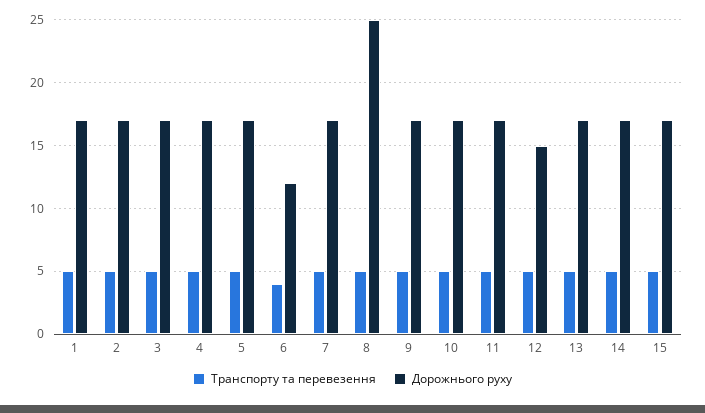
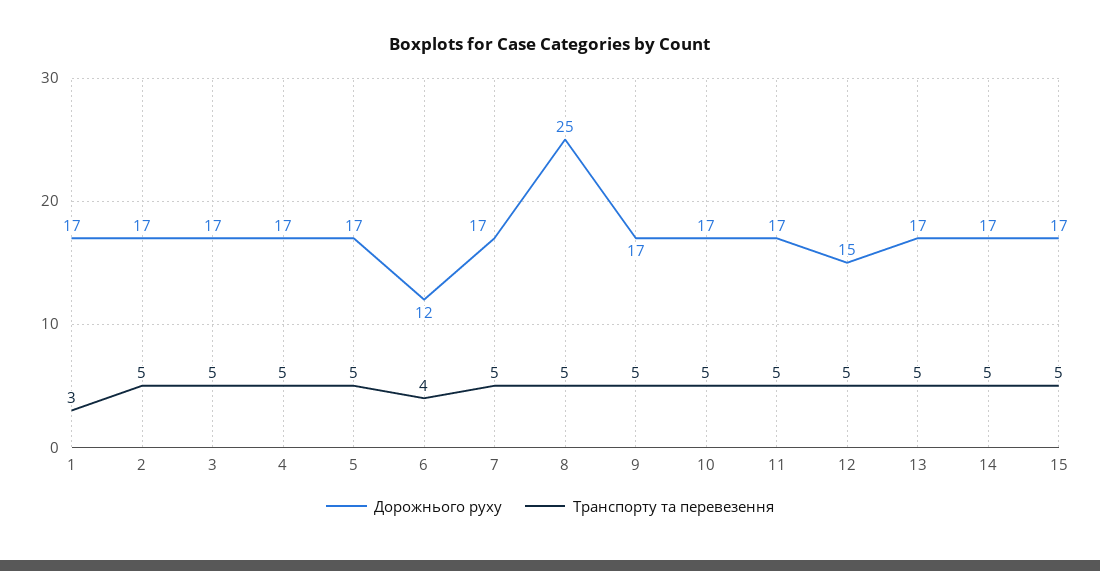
Транспорту та перевезення, 1: 5 -> 3

